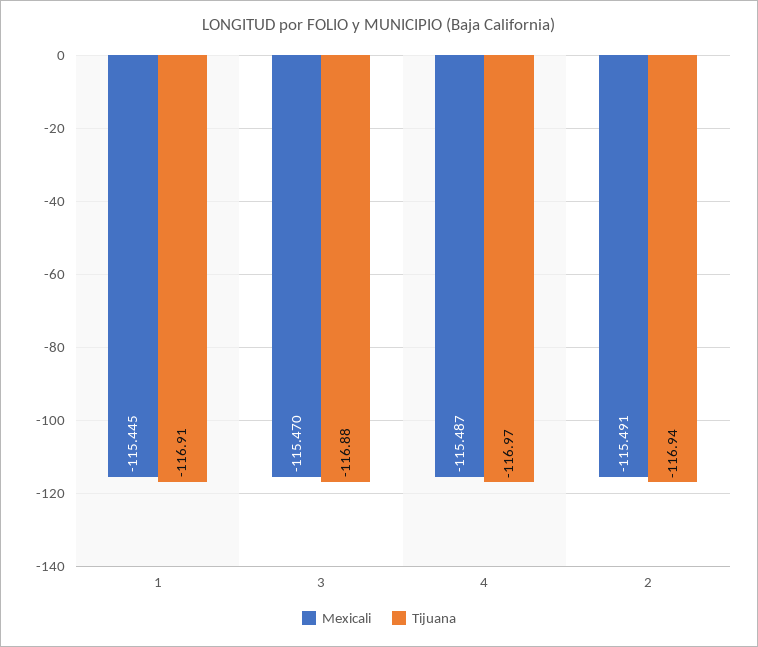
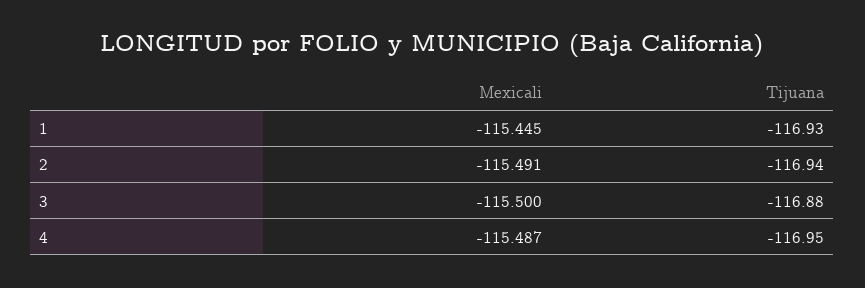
Tijuana, 1: -116.91 -> -116.93
Mexicali, 3: -115.47 -> -115.5
Tijuana, 4: -116.97 -> -116.95

